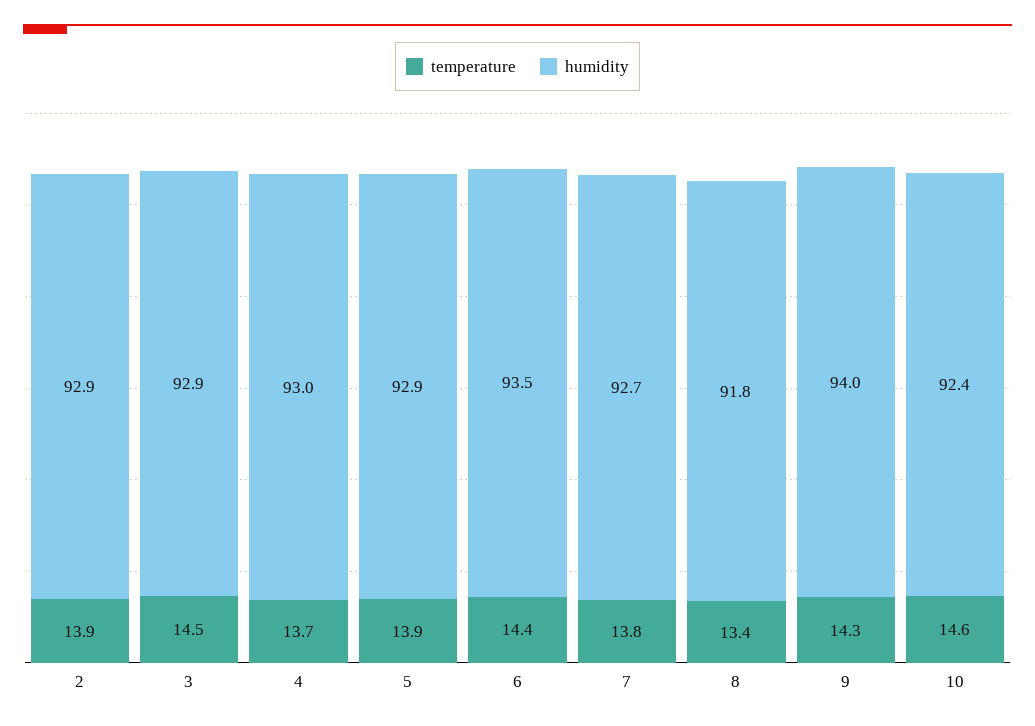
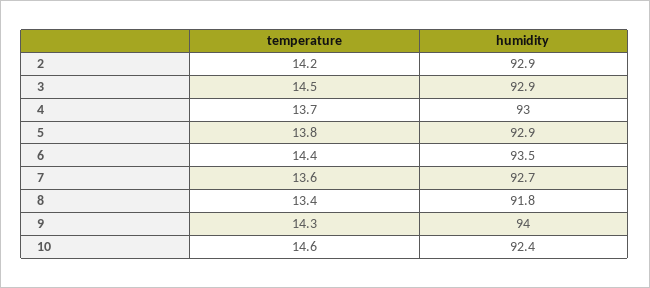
temperature, 2: 13.9 -> 14.2
temperature, 5: 13.9 -> 13.8
temperature, 7: 13.8 -> 13.6

